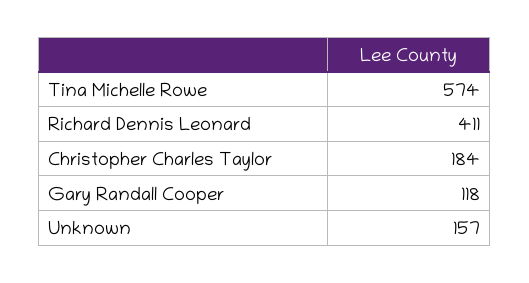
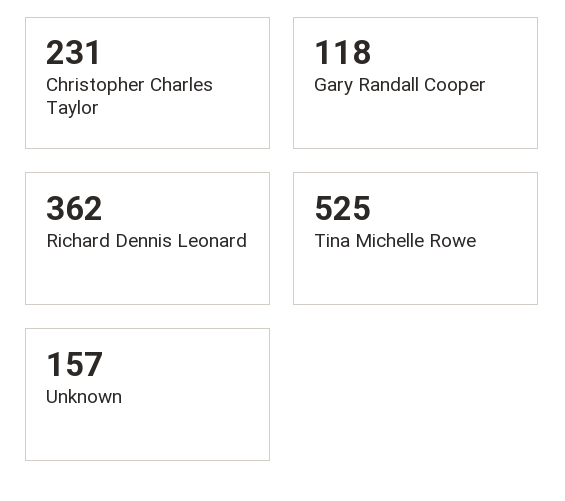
Tina Michelle Rowe: 574 -> 525
Richard Dennis Leonard: 411 -> 362
Christopher Charles Taylor: 184 -> 231

